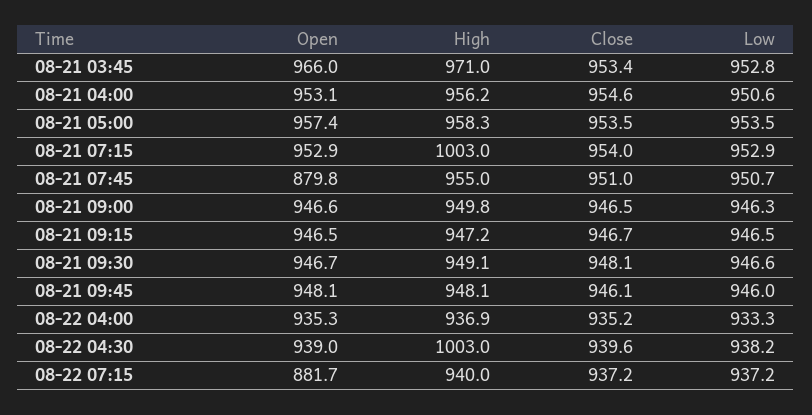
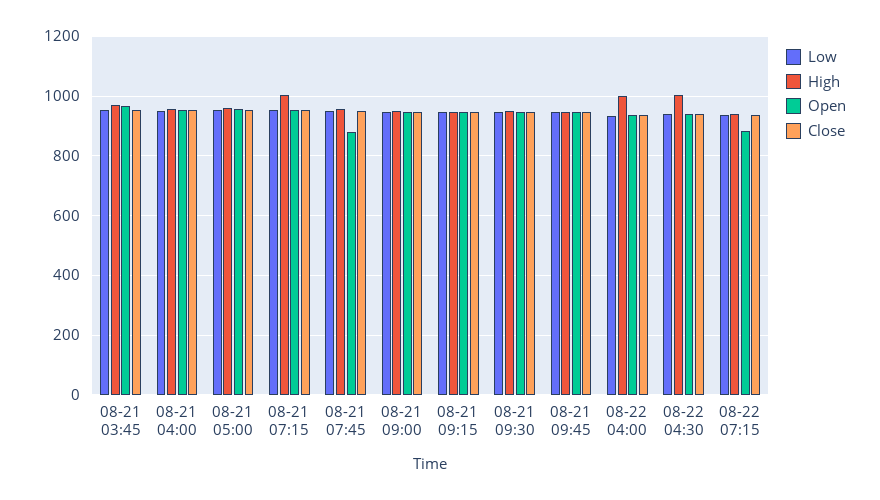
High, 08-22 04:00: 936.9 -> 1000

